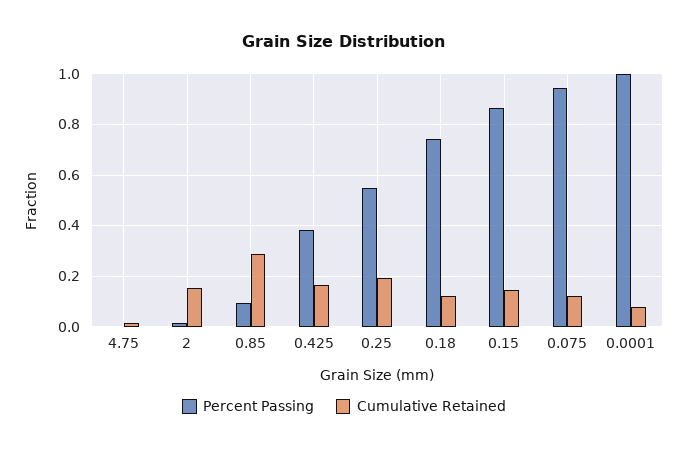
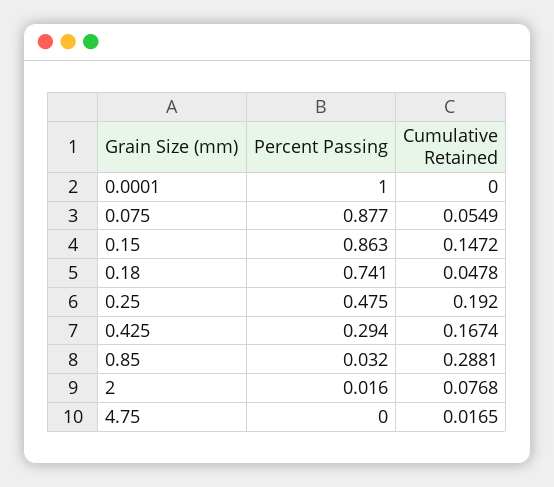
Cumulative Retained, 2: 0.15 -> 0.0768
Percent Passing, 0.85: 0.1 -> 0.032
Percent Passing, 0.425: 0.375 -> 0.294
Percent Passing, 0.25: 0.55 -> 0.475
Cumulative Retained, 0.18: 0.125 -> 0.0478
Percent Passing, 0.075: 0.95 -> 0.877
Cumulative Retained, 0.075: 0.125 -> 0.0549
Cumulative Retained, 0.0001: 0.075 -> 0

